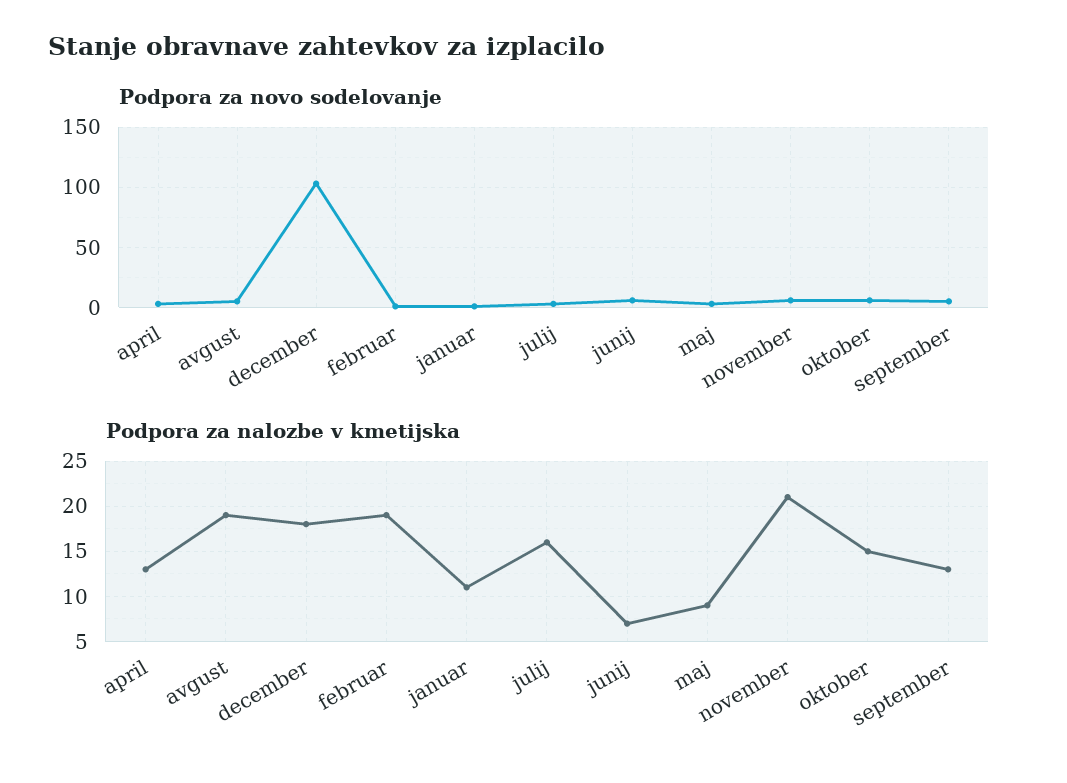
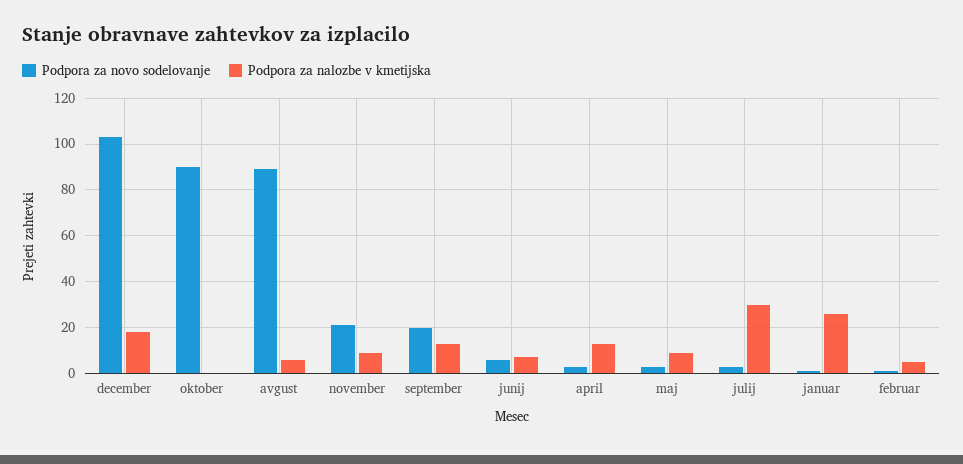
Podpora za novo sodelovanje, avgust: 5 -> 90
Podpora za novo sodelovanje, november: 5 -> 20
Podpora za novo sodelovanje, oktober: 5 -> 90
Podpora za novo sodelovanje, september: 5 -> 20
Podpora za nalozbe v kmetijska, avgust: 19 -> 5
Podpora za nalozbe v kmetijska, februar: 19 -> 5
Podpora za nalozbe v kmetijska, januar: 11 -> 25
Podpora za nalozbe v kmetijska, julij: 16 -> 30
Podpora za nalozbe v kmetijska, november: 21 -> 10
Podpora za nalozbe v kmetijska, oktober: 15 -> 0

